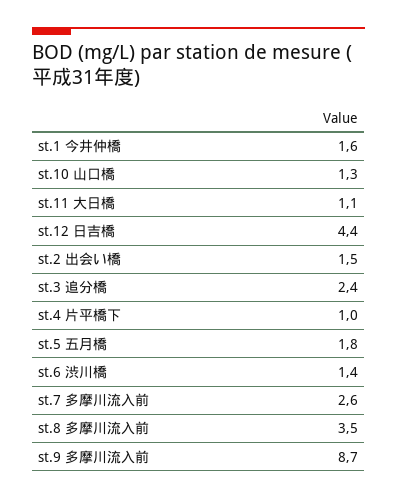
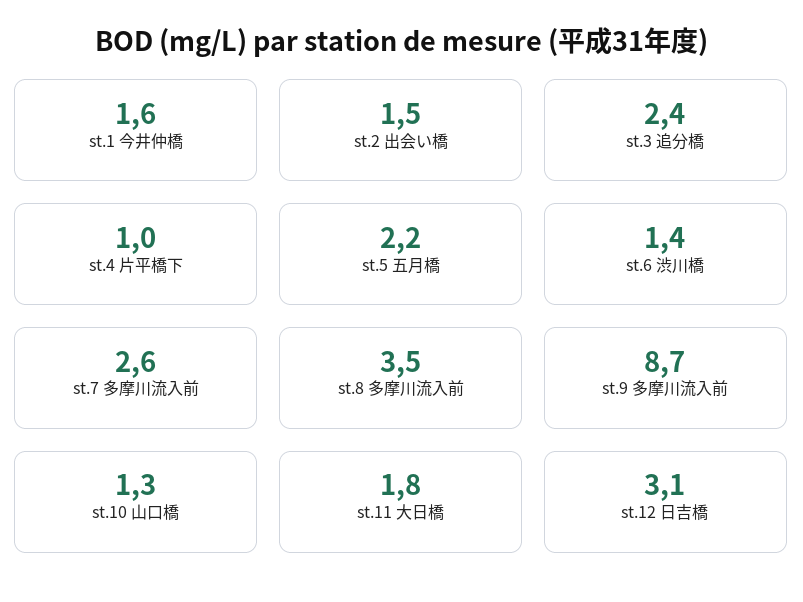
st.11 大日橋: 1.1 -> 1.8
st.12 日吉橋: 4.4 -> 3.1
st.5 五月橋: 1.8 -> 2.2

